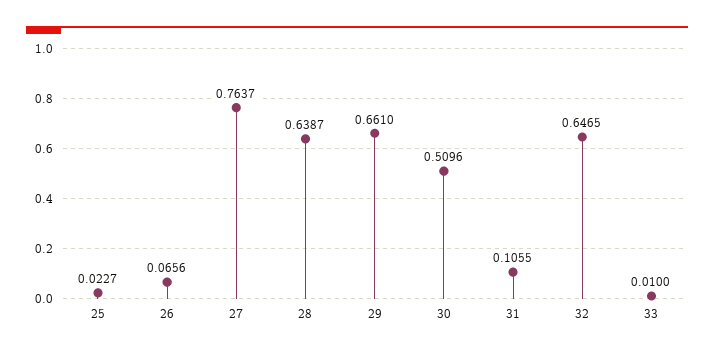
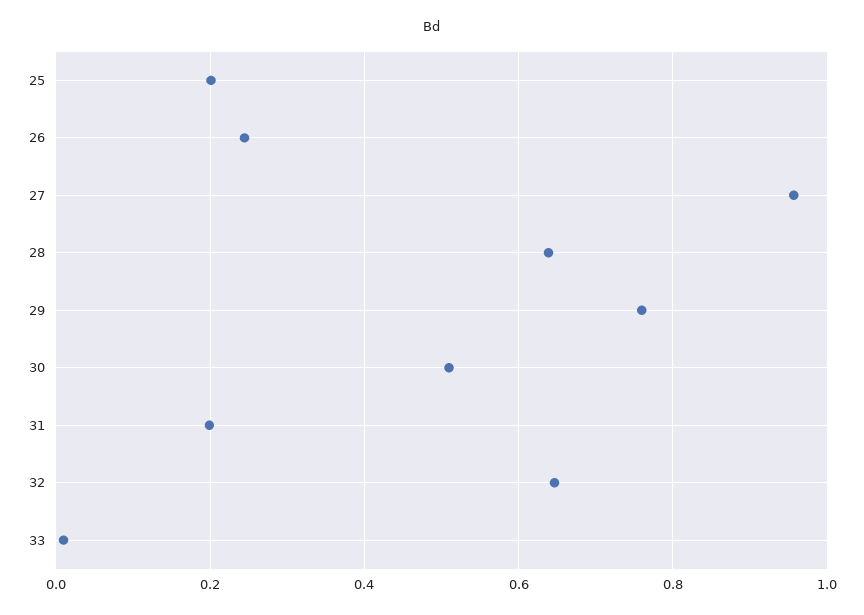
25: 0.0227 -> 0.2
26: 0.0656 -> 0.24
27: 0.7637 -> 0.96
29: 0.661 -> 0.76
31: 0.1055 -> 0.2

